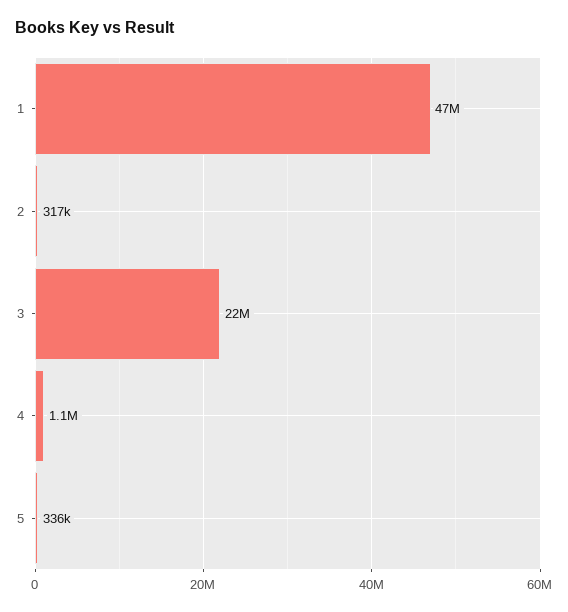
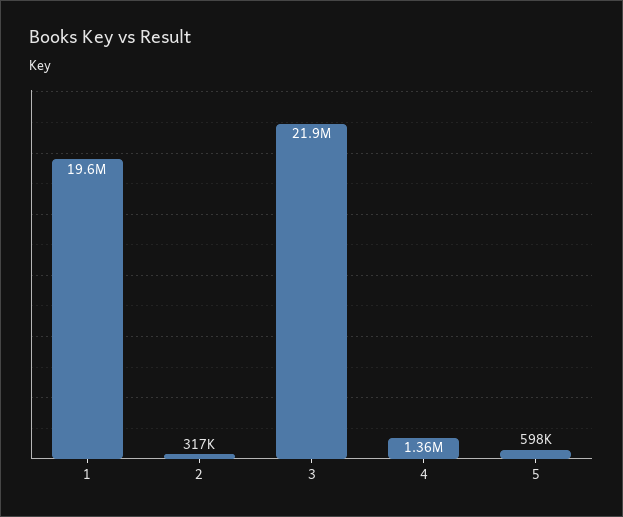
1: 47000000 -> 19600000
4: 1100000 -> 1360000
5: 336000 -> 598000

